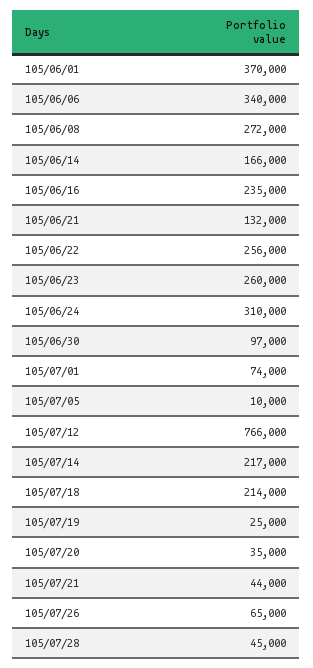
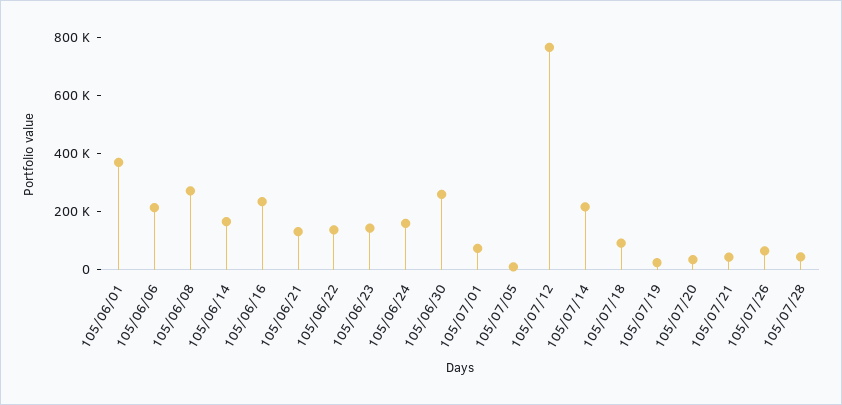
105/06/06: 340000 -> 200000
105/06/22: 256000 -> 150000
105/06/23: 260000 -> 150000
105/06/24: 310000 -> 150000
105/06/30: 97000 -> 250000
105/07/18: 214000 -> 100000

